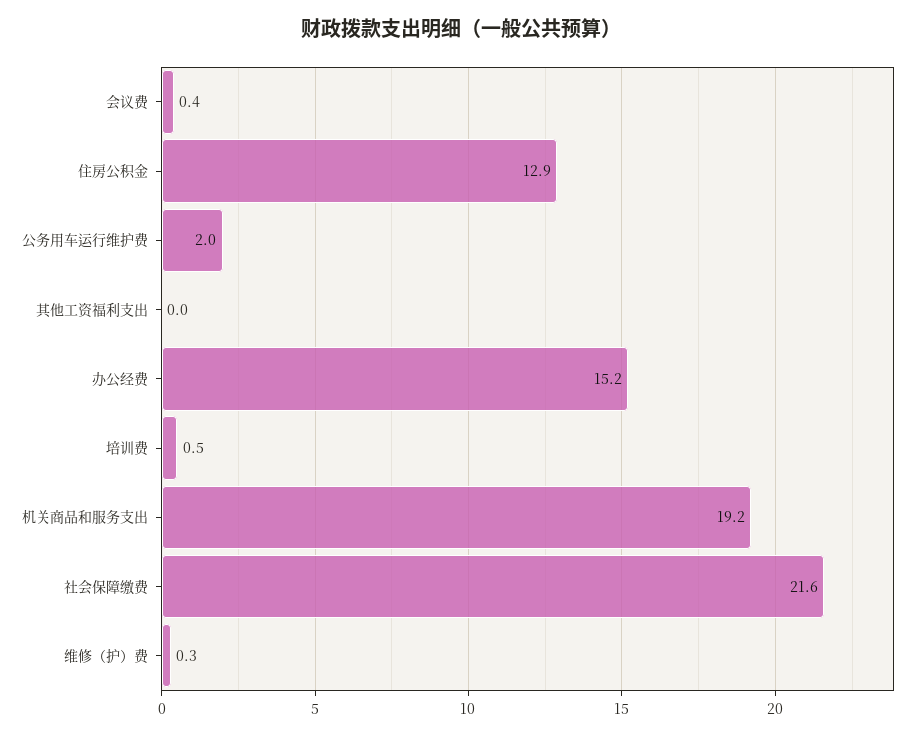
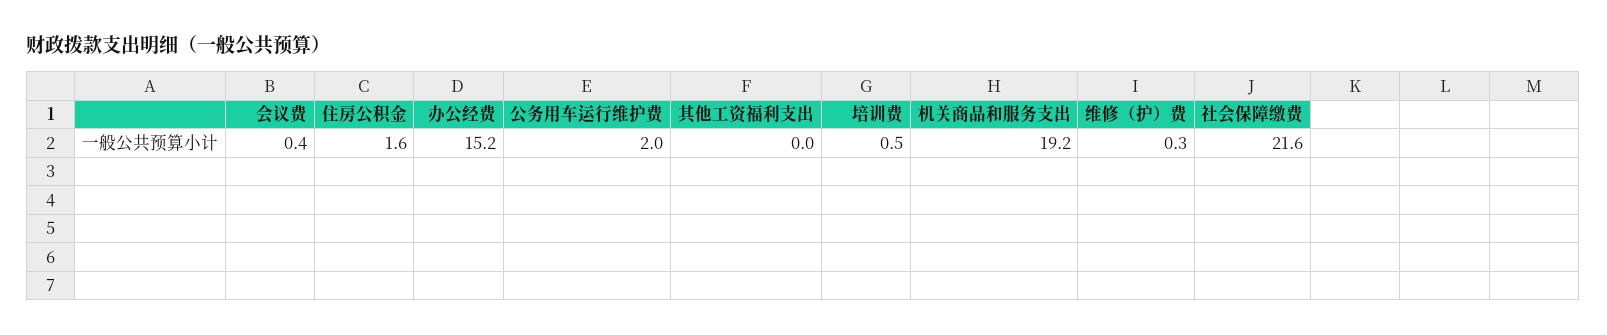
住房公积金: 12.9 -> 1.6

